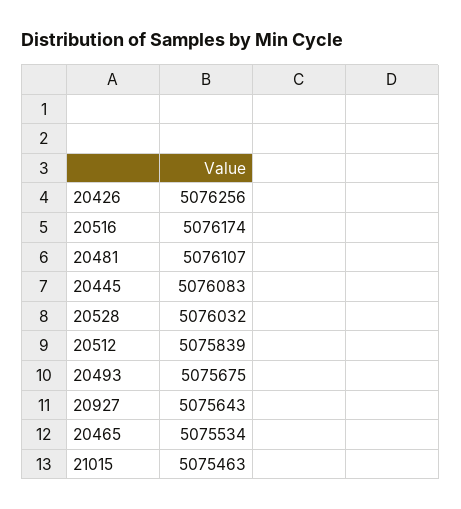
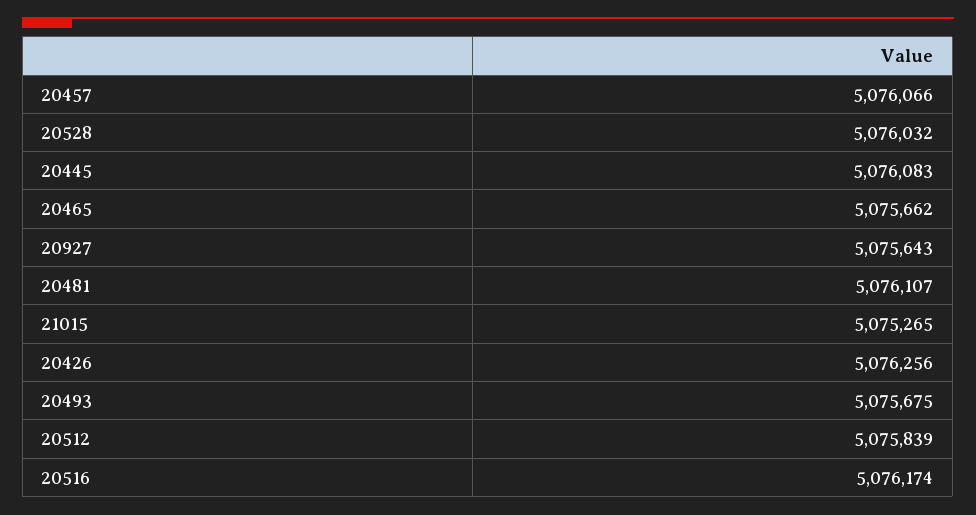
20465: 5075534 -> 5075662
21015: 5075463 -> 5075265
20457: none -> 5076066

